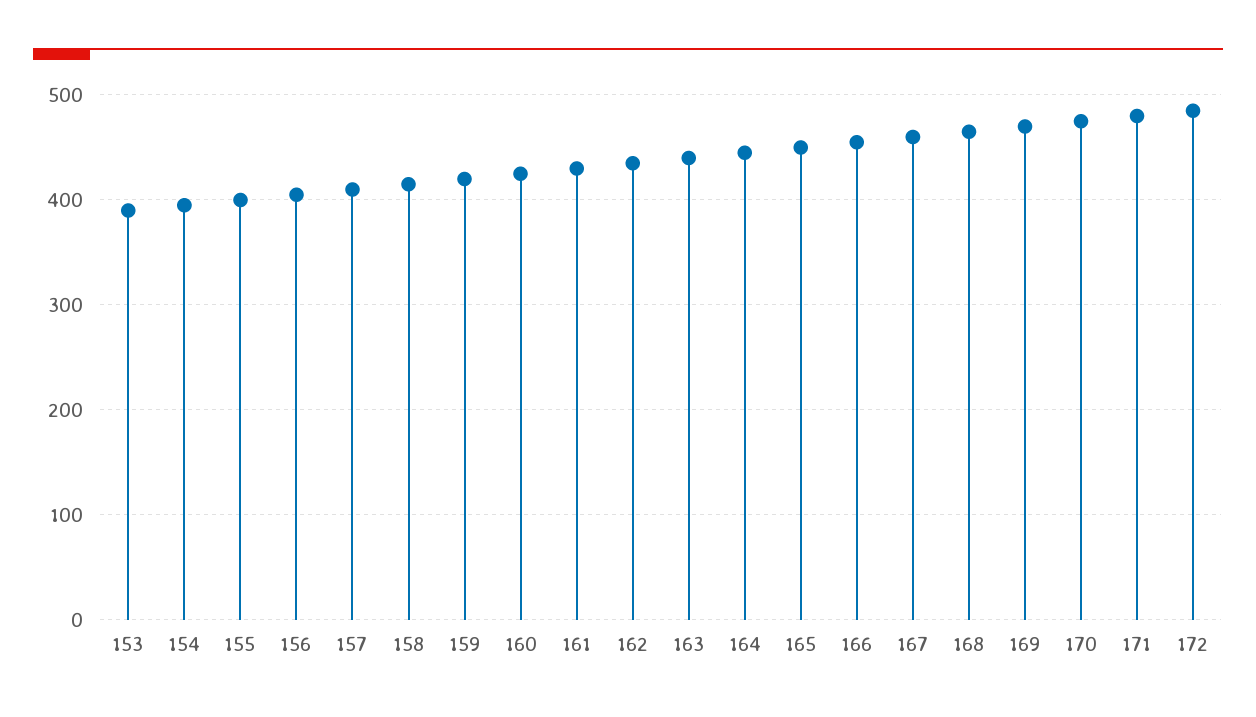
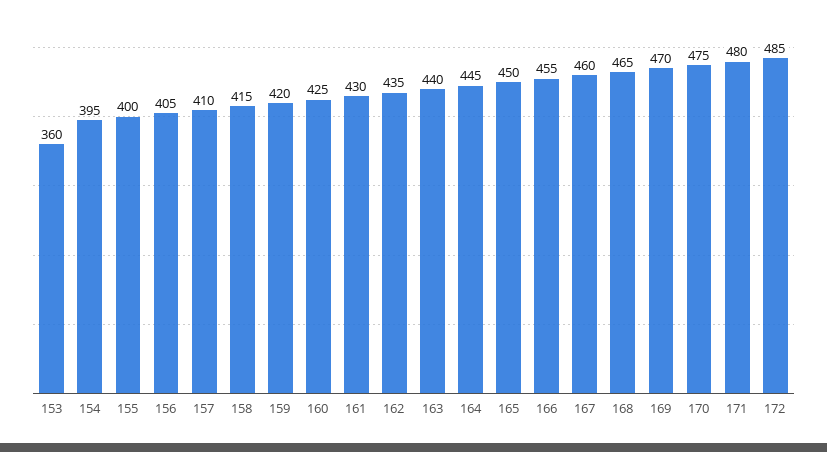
153: 390 -> 360

